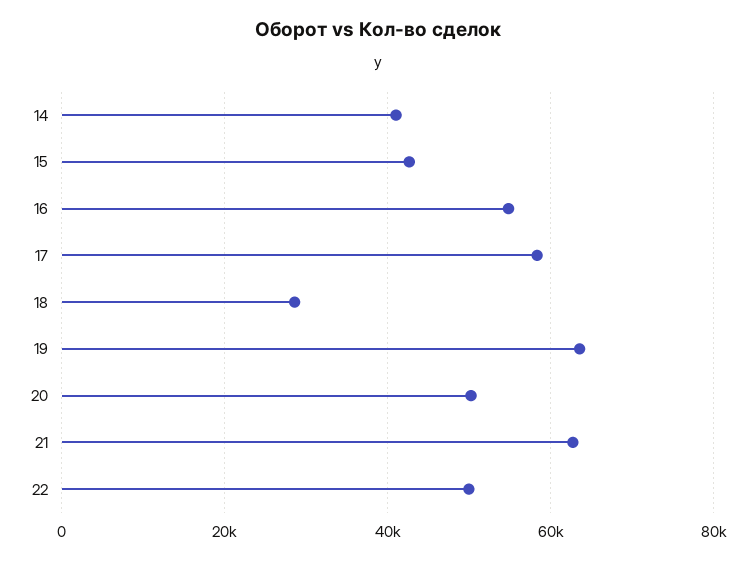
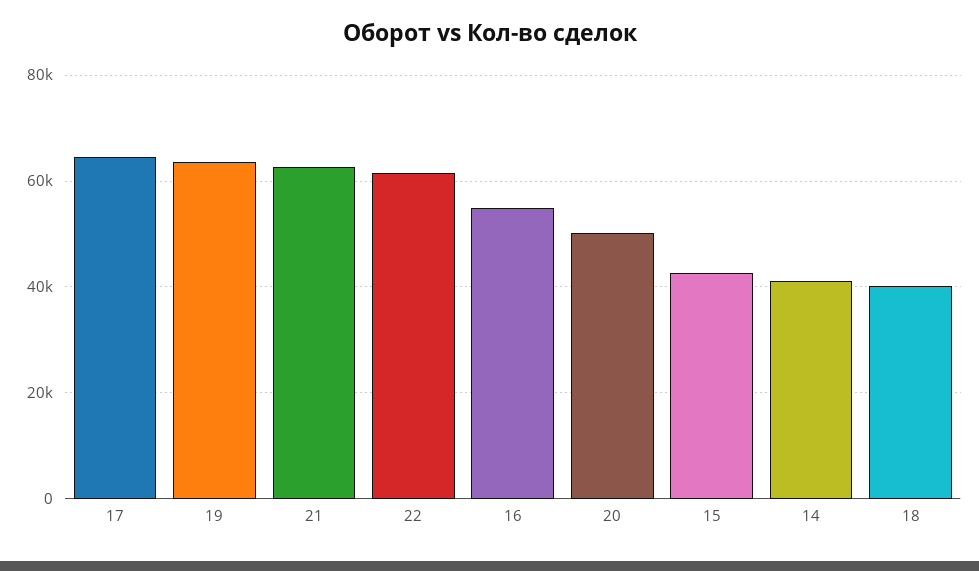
17: 58000 -> 64000
18: 28000 -> 40000
22: 50000 -> 62000

